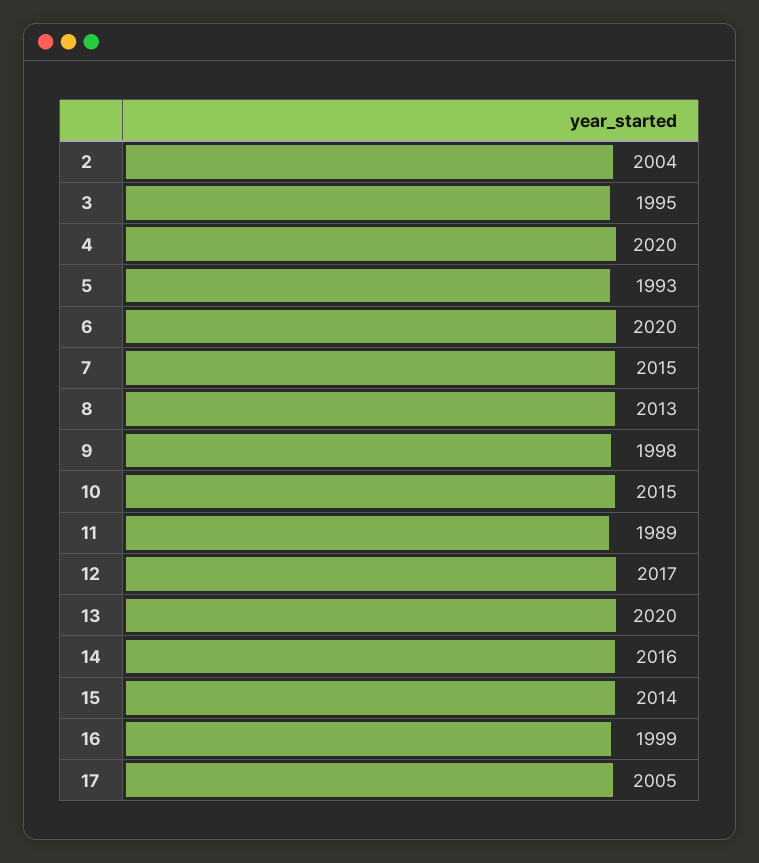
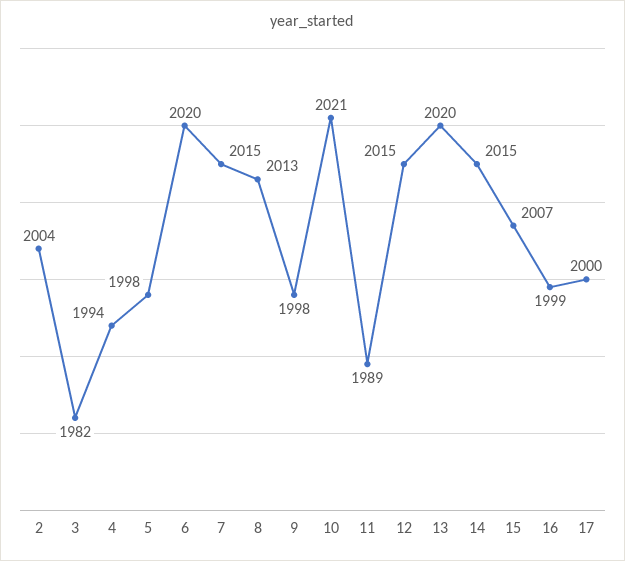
3: 1995 -> 1982
4: 2020 -> 1994
5: 1993 -> 1998
10: 2015 -> 2021
12: 2017 -> 2015
14: 2016 -> 2015
15: 2014 -> 2007
17: 2005 -> 2000

